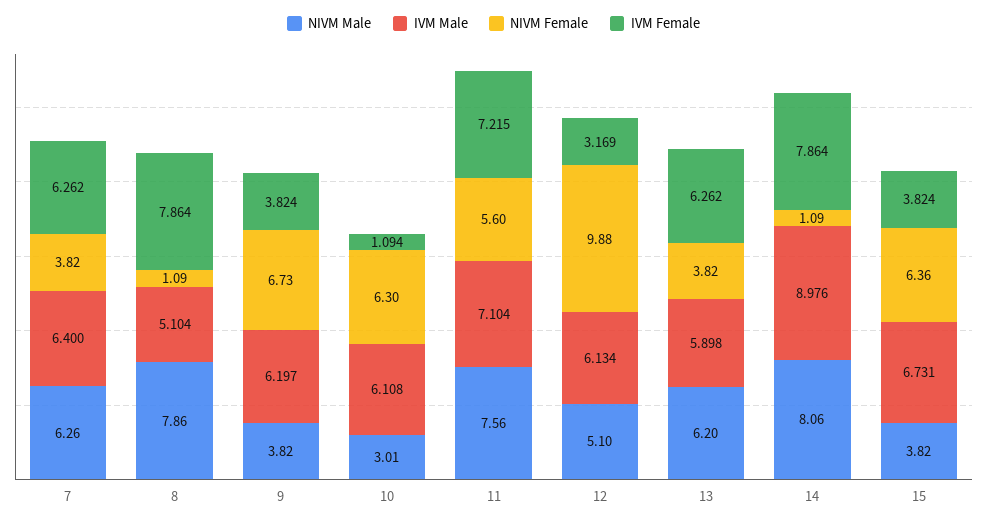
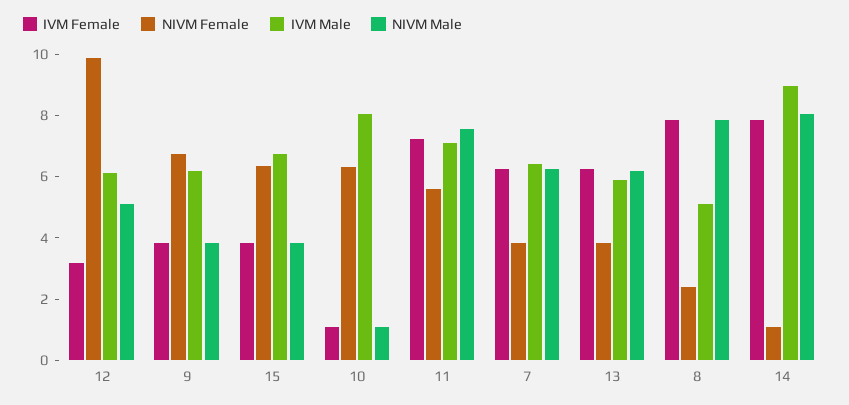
NIVM Female, 8: 1.09 -> 2.5
NIVM Male, 10: 3.01 -> 1
IVM Male, 10: 6.108 -> 8

